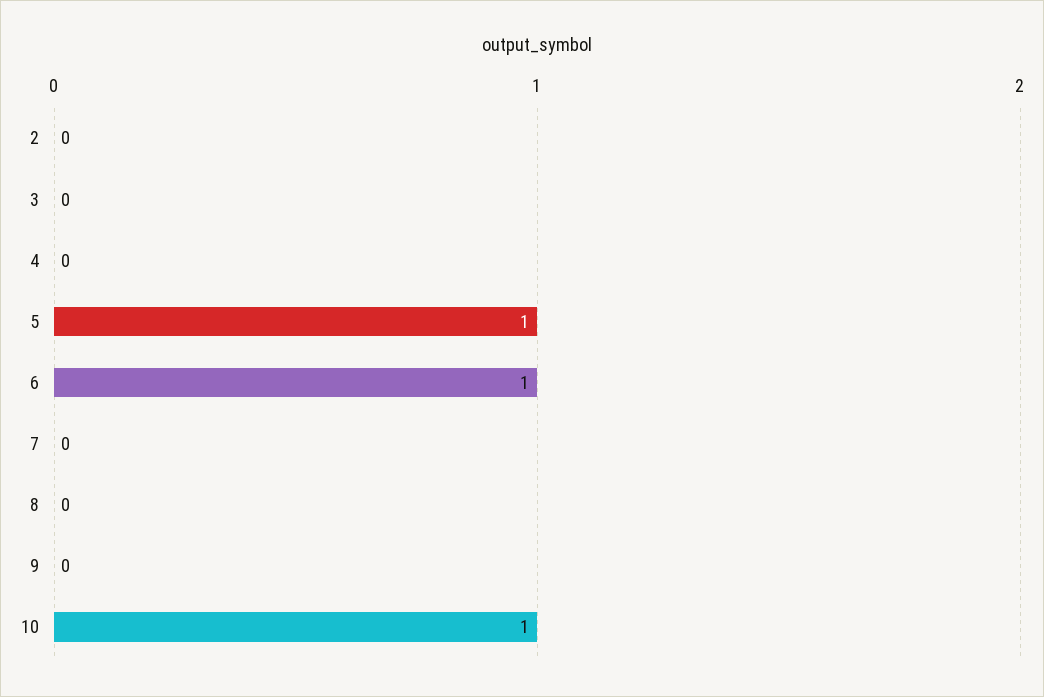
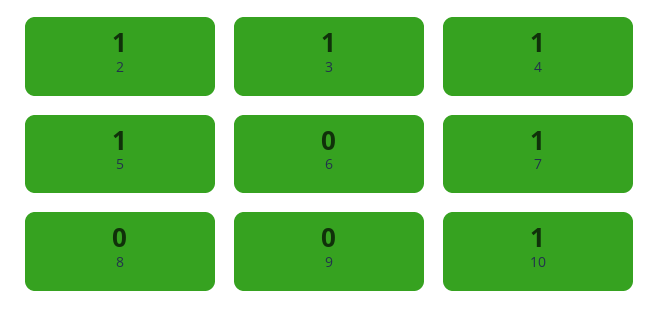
2: 0 -> 1
3: 0 -> 1
4: 0 -> 1
6: 1 -> 0
7: 0 -> 1

